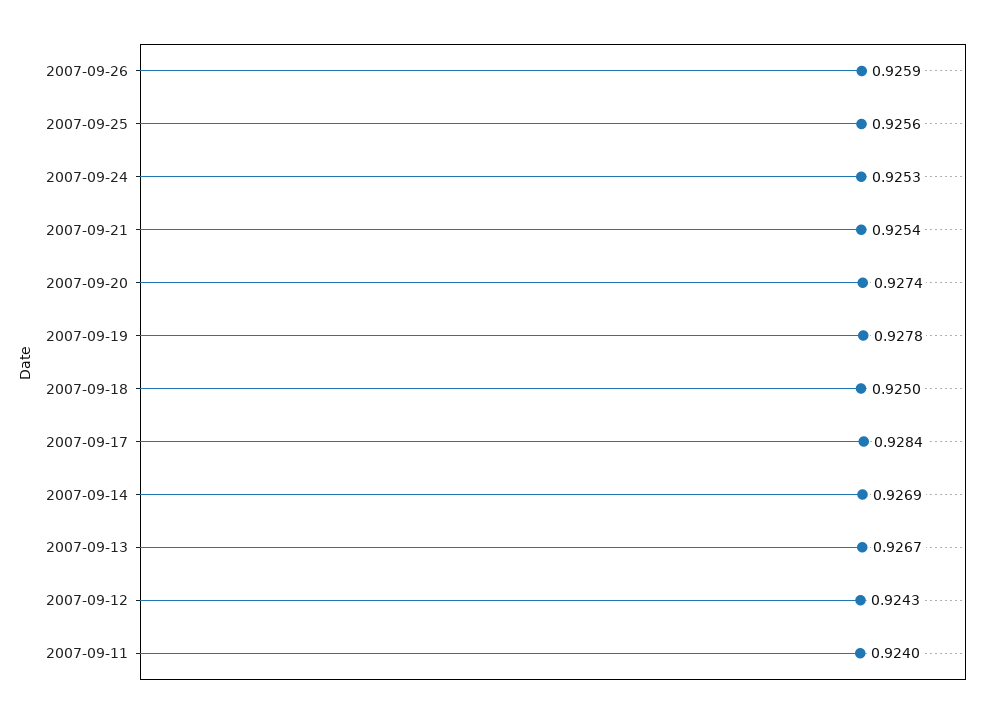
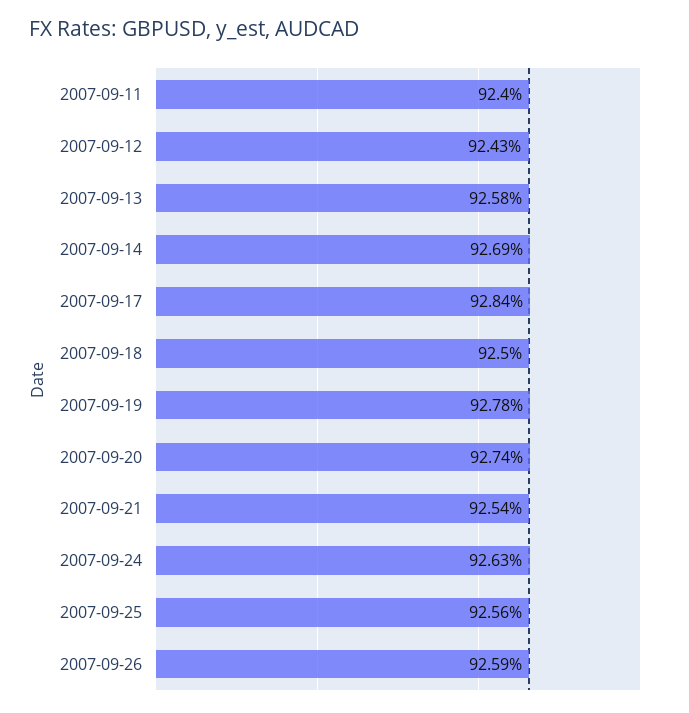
2007-09-24: 0.9253 -> 0.9263
2007-09-13: 0.9267 -> 0.9258

